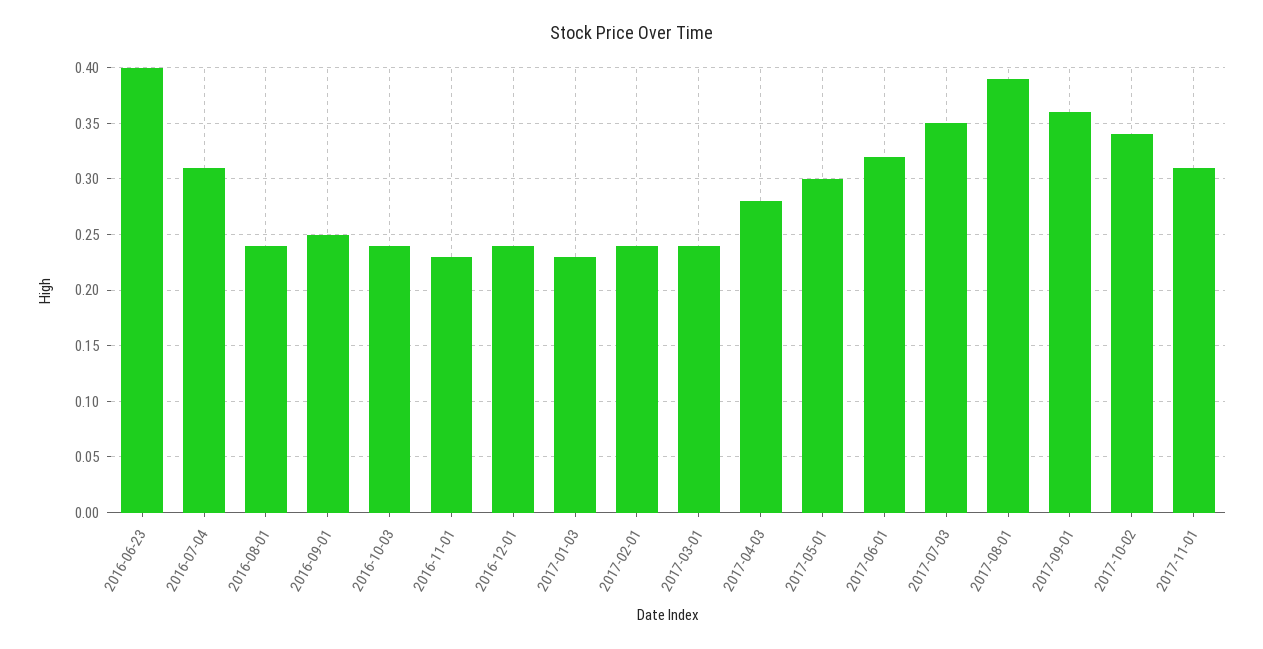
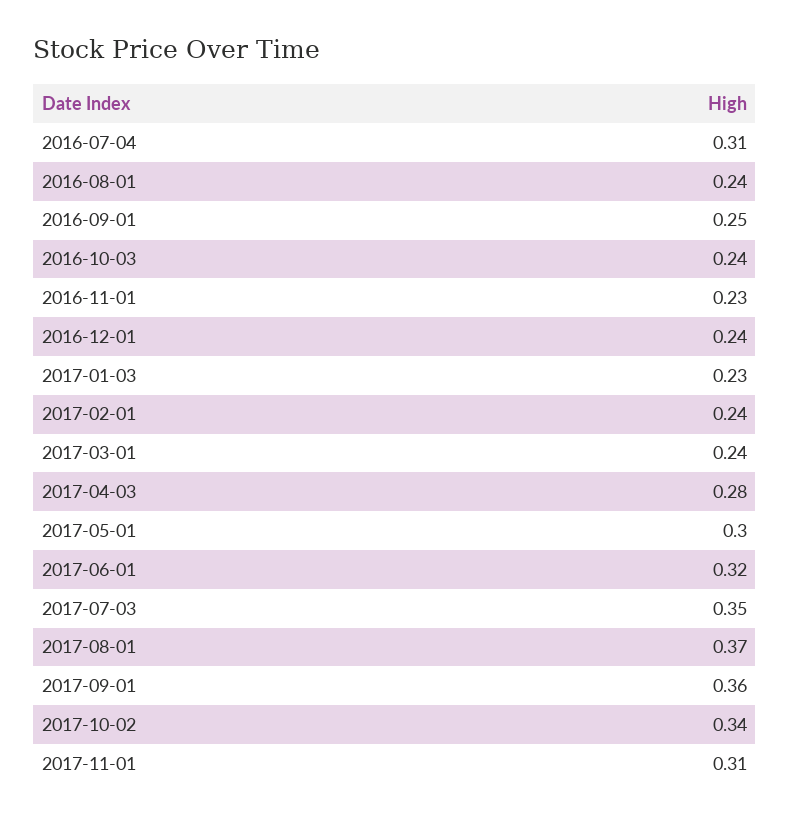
2016-06-23: 0.4 -> none
2017-08-01: 0.39 -> 0.37

